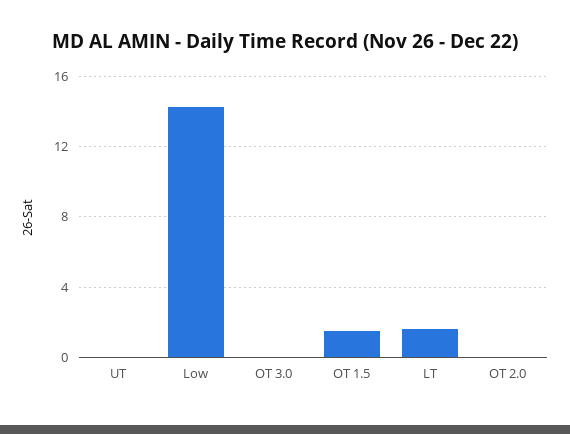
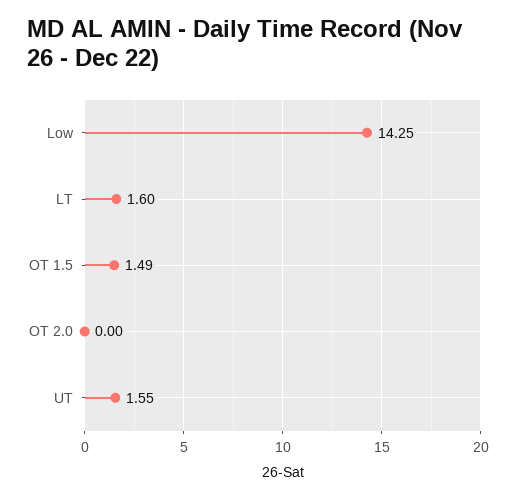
UT: 0 -> 1.55
OT 3.0: 0 -> none

